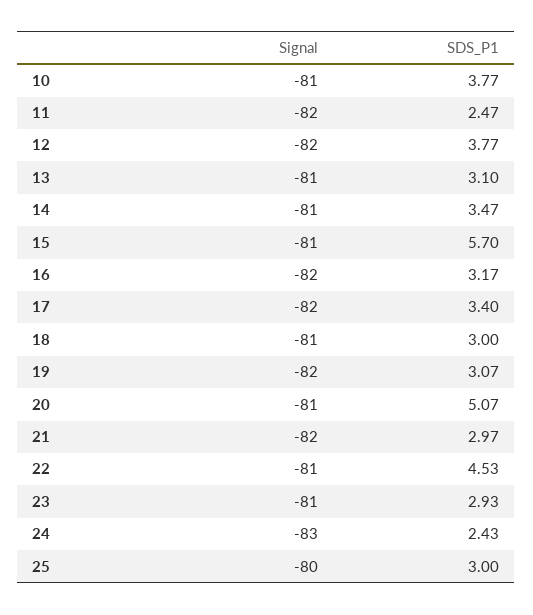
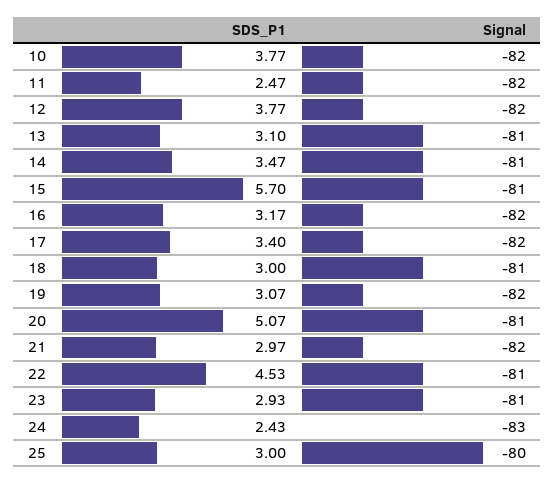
Signal, 10: -81 -> -82

